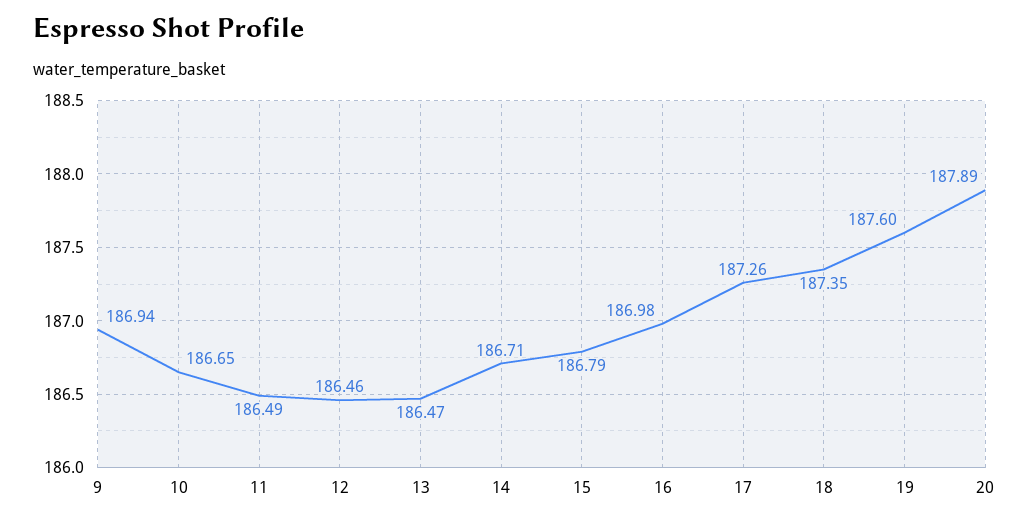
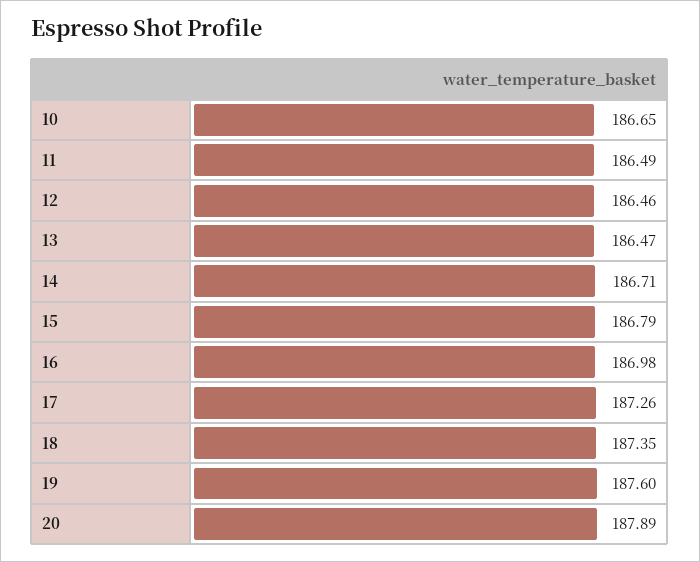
9: 186.94 -> none

